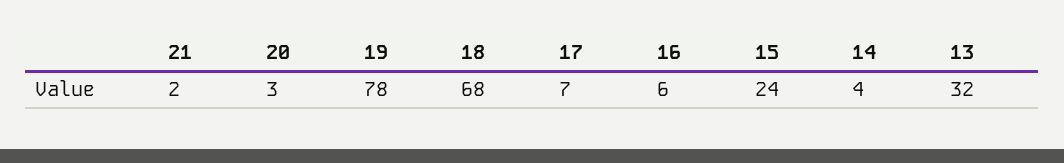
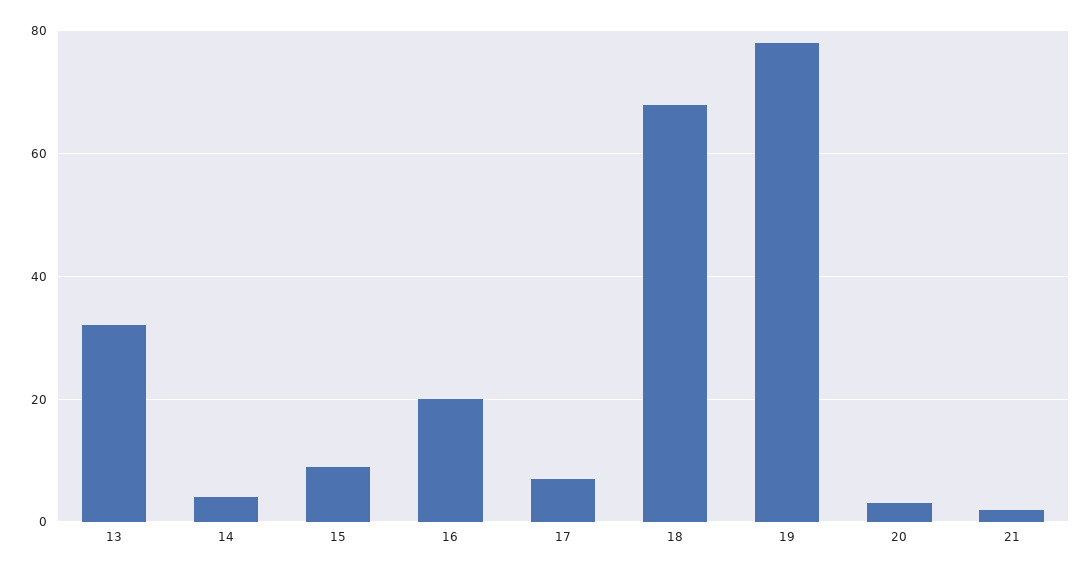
16: 6 -> 20
15: 24 -> 10

